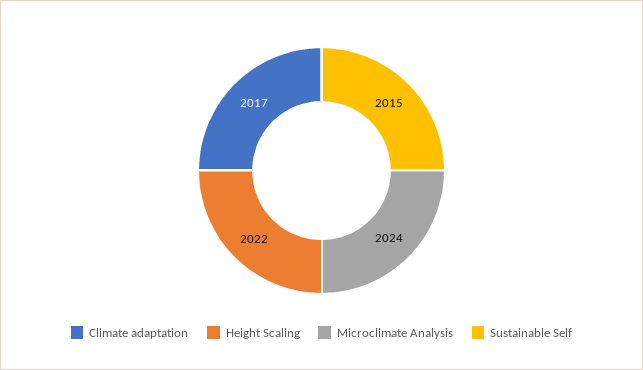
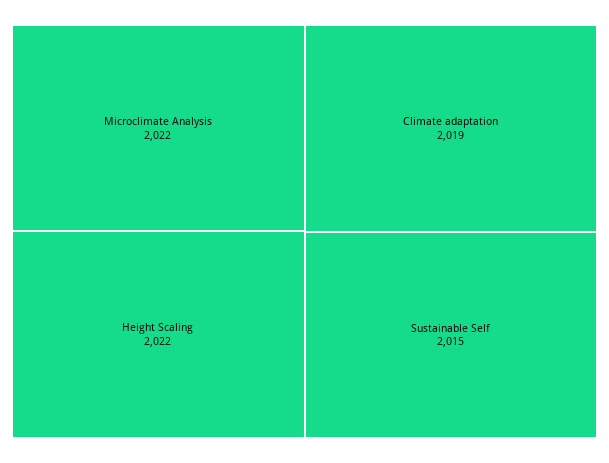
Climate adaptation: 2017 -> 2019
Microclimate Analysis: 2024 -> 2022

